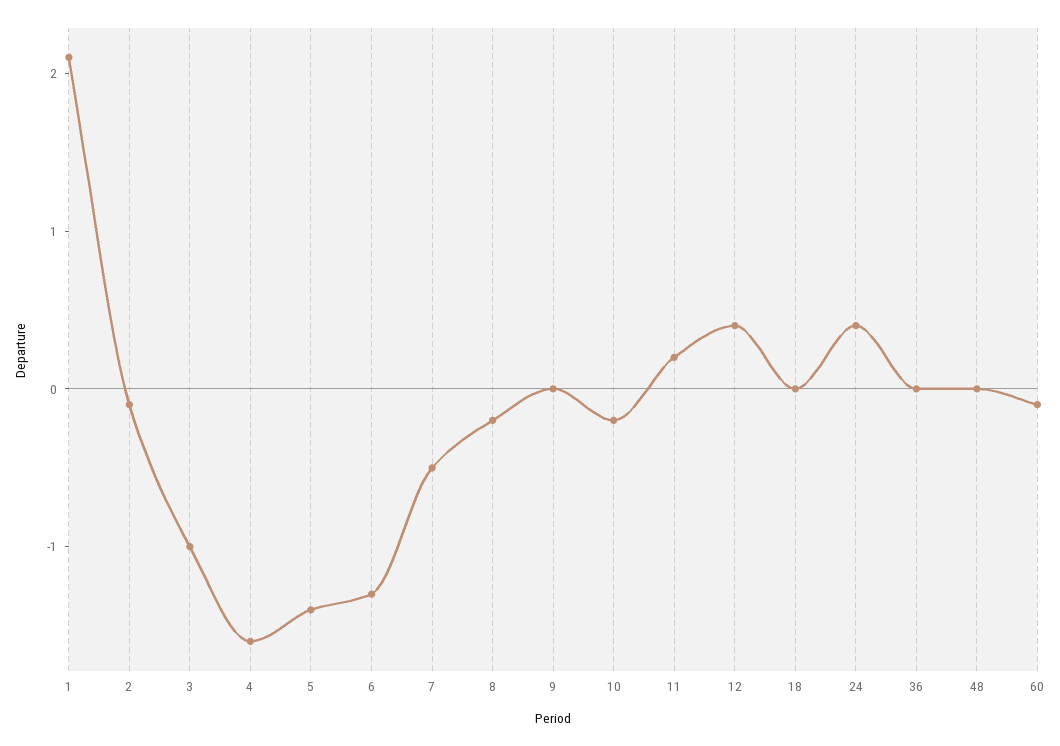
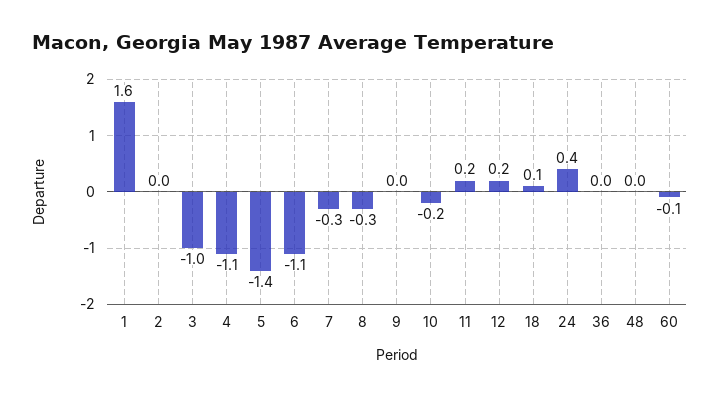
1: 2.1 -> 1.6
2: -0.1 -> 0
4: -1.6 -> -1.1
6: -1.3 -> -1.1
7: -0.5 -> -0.3
8: -0.2 -> -0.3
12: 0.4 -> 0.2
18: 0 -> 0.1

